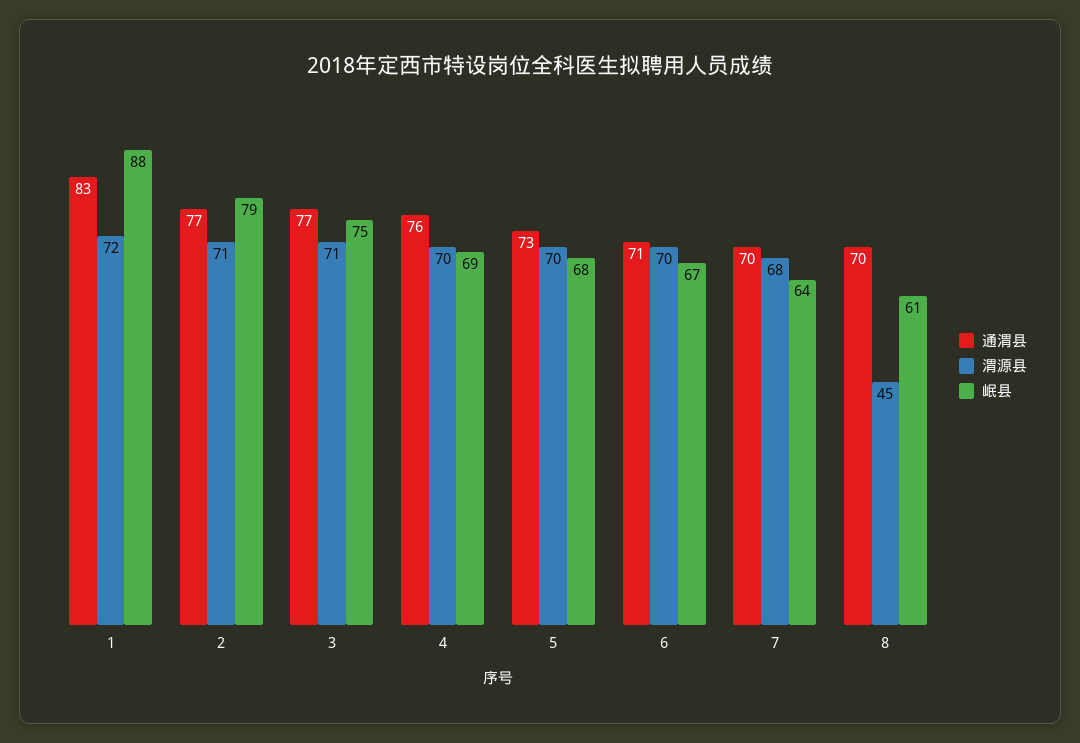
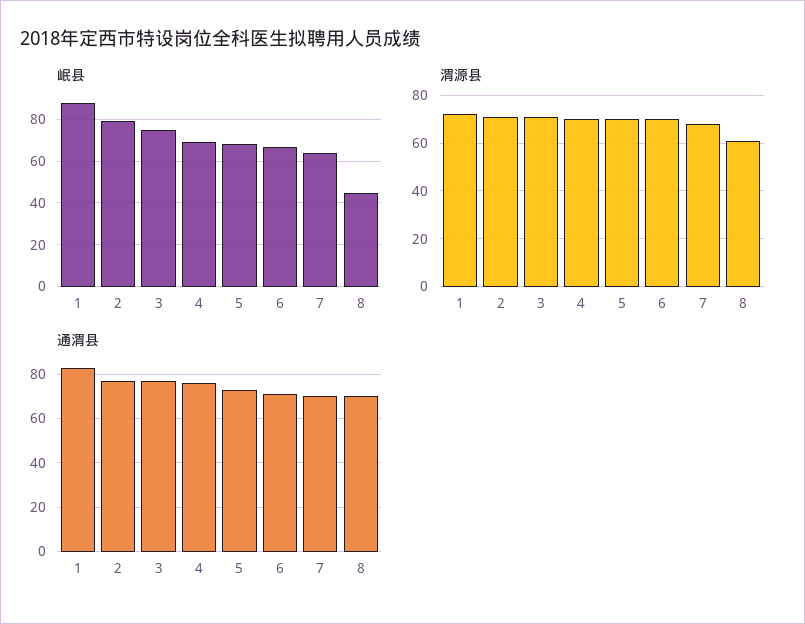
渭源县, 8: 45 -> 60
岷县, 8: 61 -> 45

